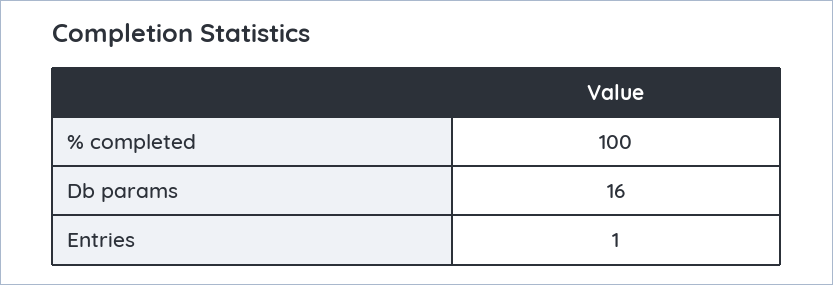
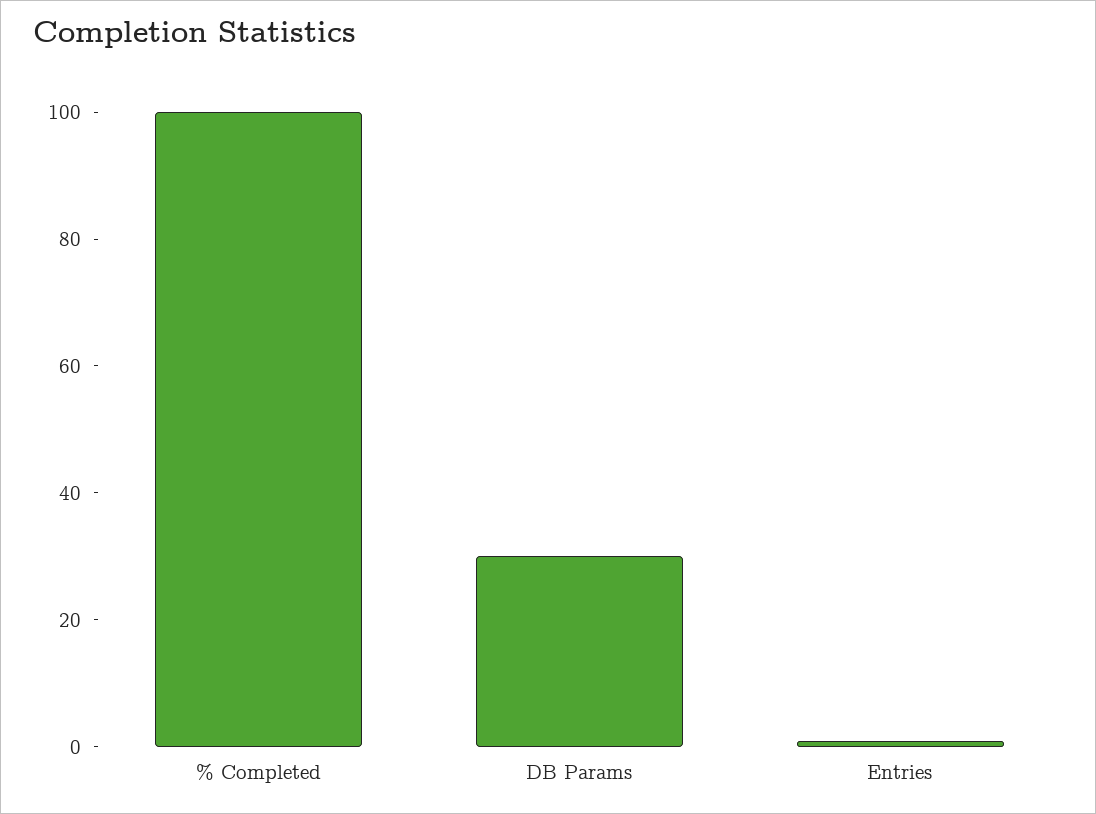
Db params: 16 -> 30

